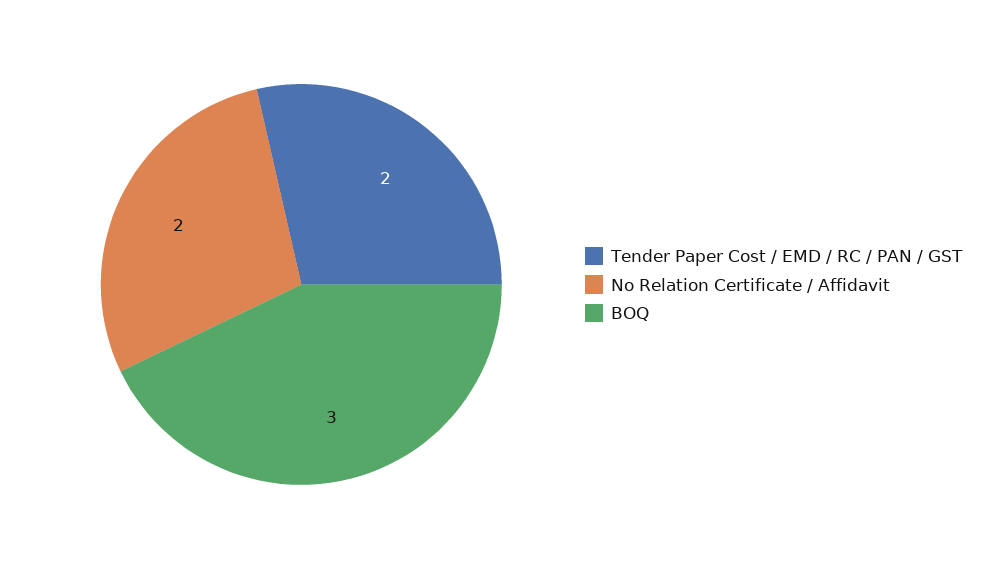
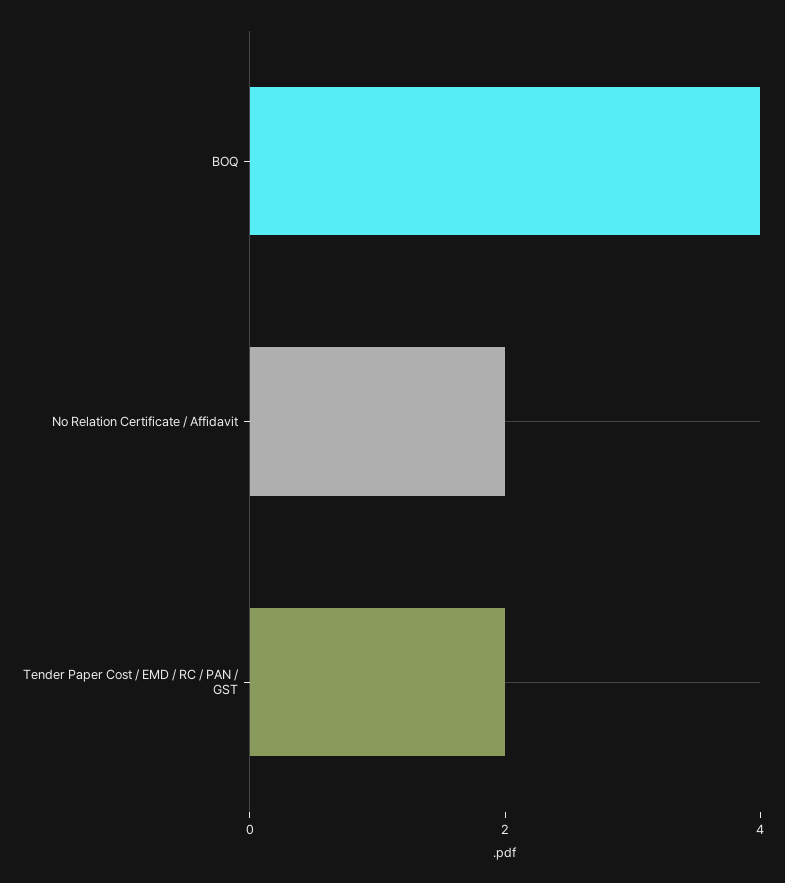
BOQ: 3 -> 4

